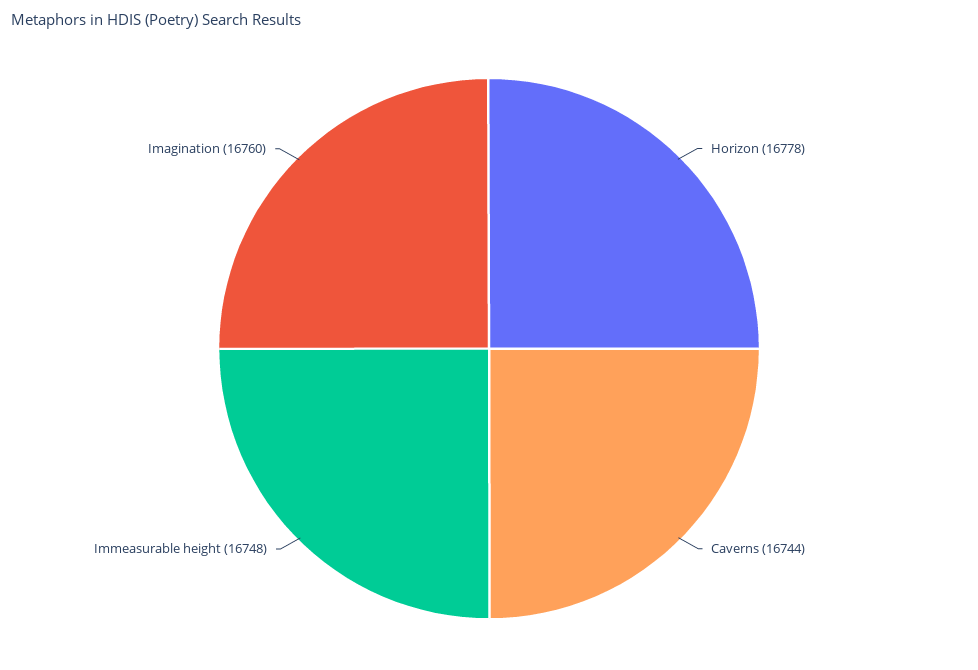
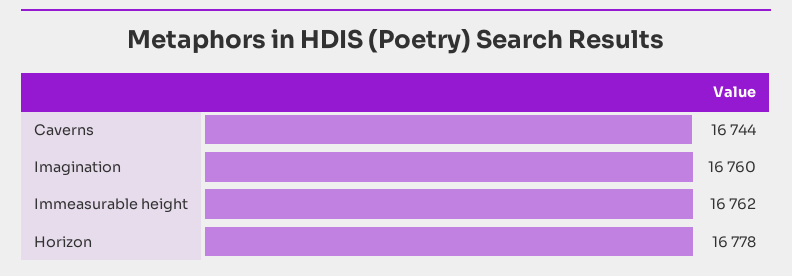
Immeasurable height: 16748 -> 16762

